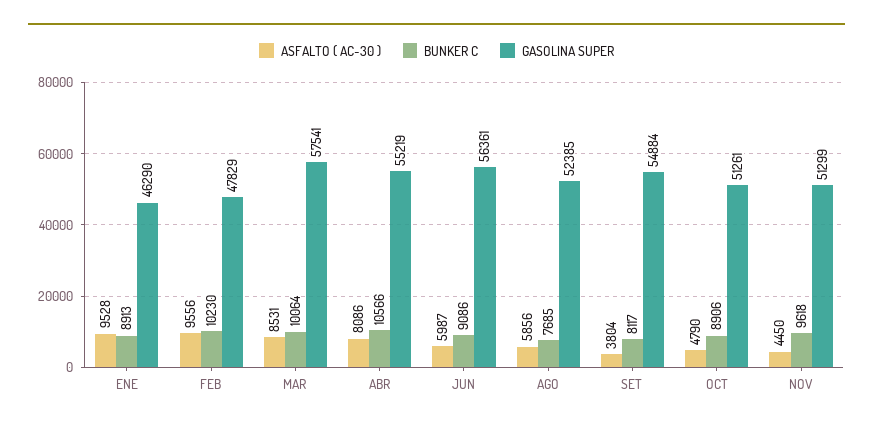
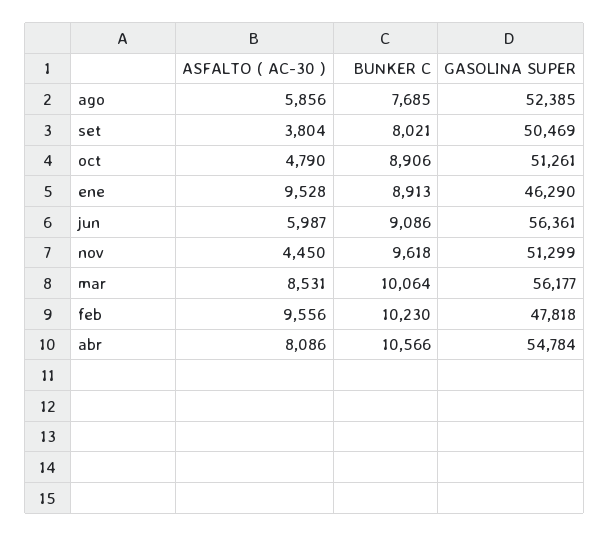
GASOLINA SUPER, FEB: 47829 -> 47818
GASOLINA SUPER, MAR: 57541 -> 56177
GASOLINA SUPER, ABR: 55219 -> 54784
BUNKER C, SET: 8117 -> 8021
GASOLINA SUPER, SET: 54884 -> 50469

